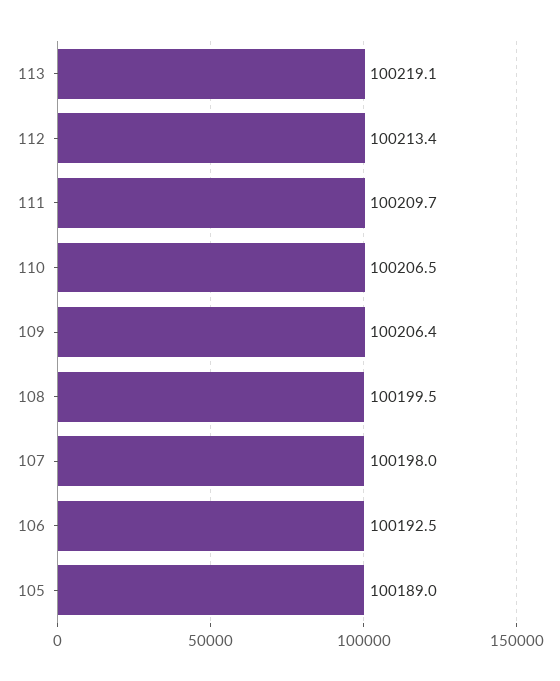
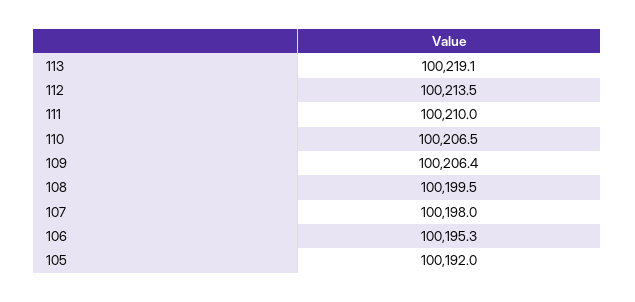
112: 100213.4 -> 100213.5
111: 100209.7 -> 100210
106: 100192.5 -> 100195.3
105: 100189 -> 100192

